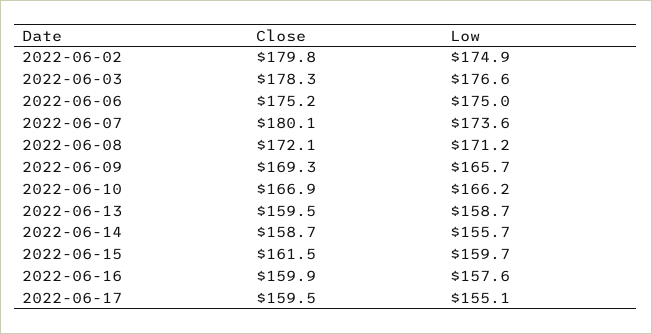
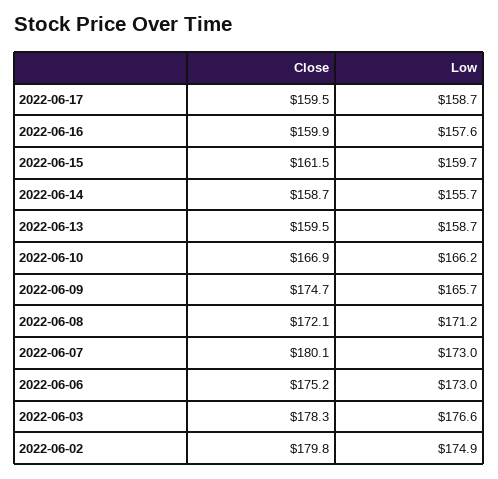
Low, 2022-06-06: 175 -> 173
Low, 2022-06-07: 173.6 -> 173
Close, 2022-06-09: 169.3 -> 174.7
Low, 2022-06-17: 155.1 -> 158.7

